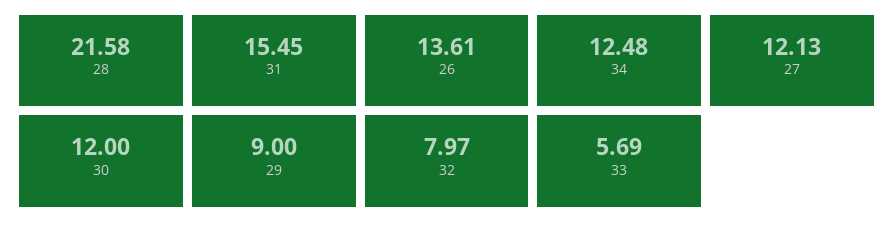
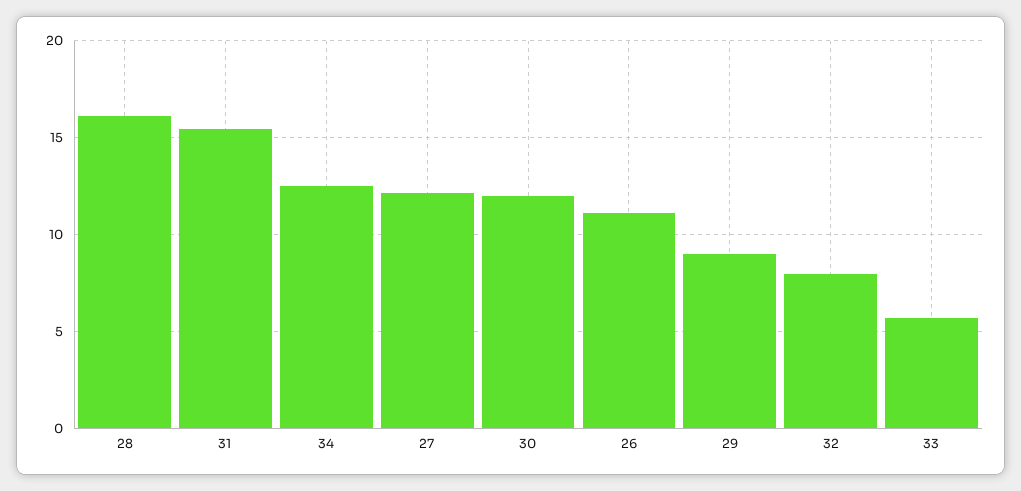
28: 21.58 -> 16
26: 13.61 -> 11

